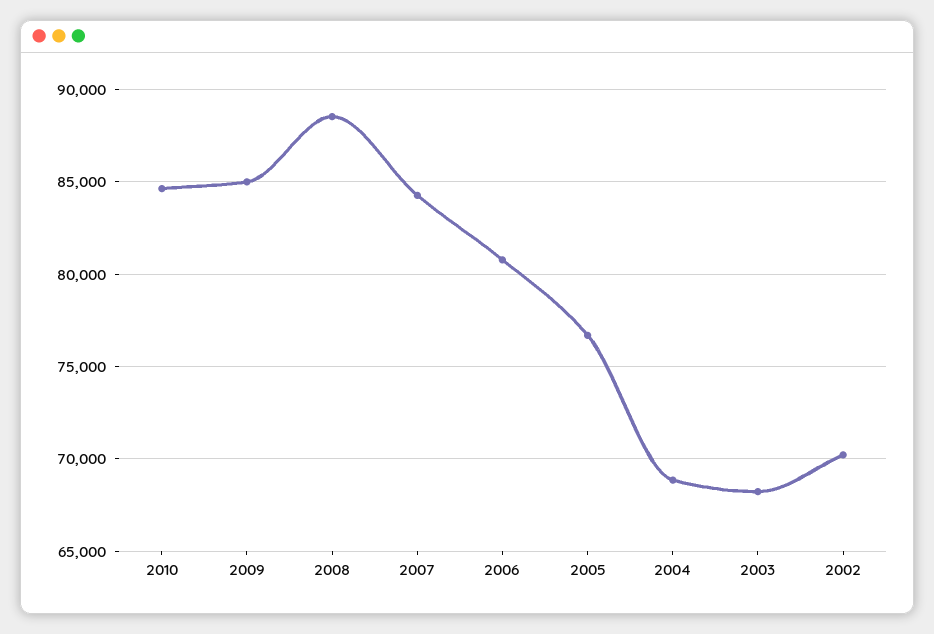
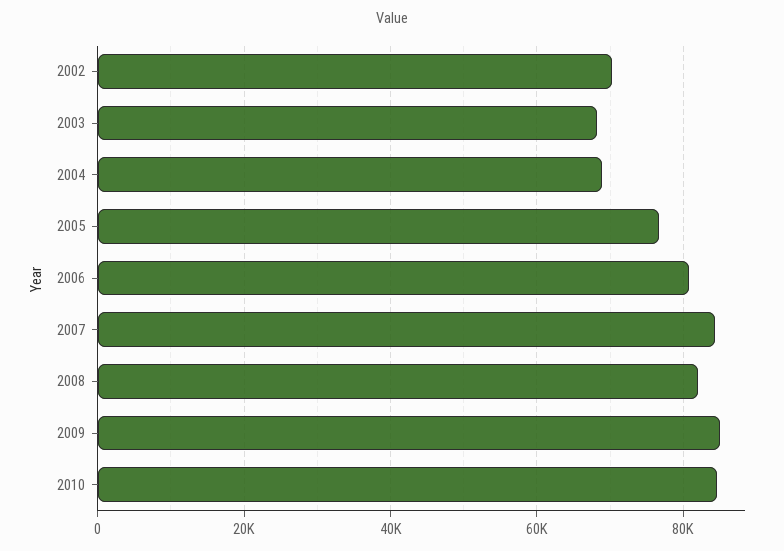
2008: 88500 -> 82000

